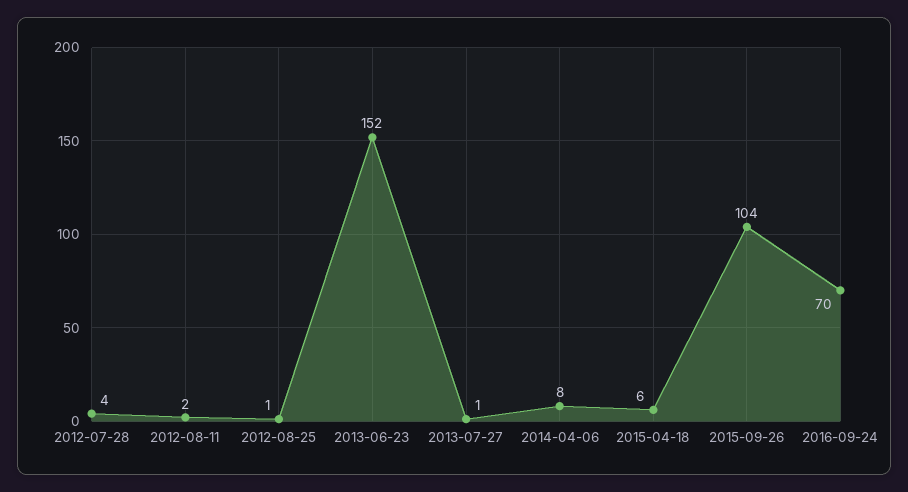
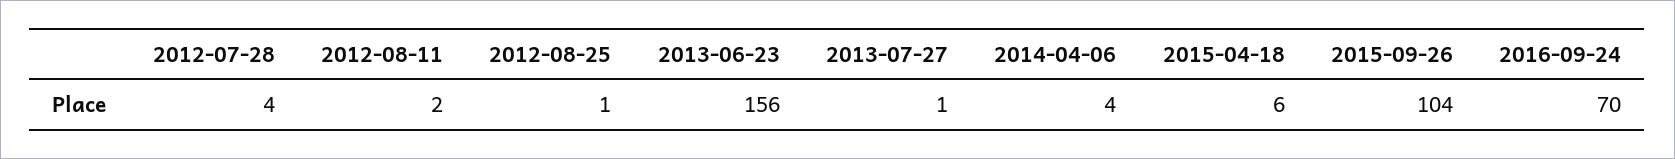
2013-06-23: 152 -> 156
2014-04-06: 8 -> 4

